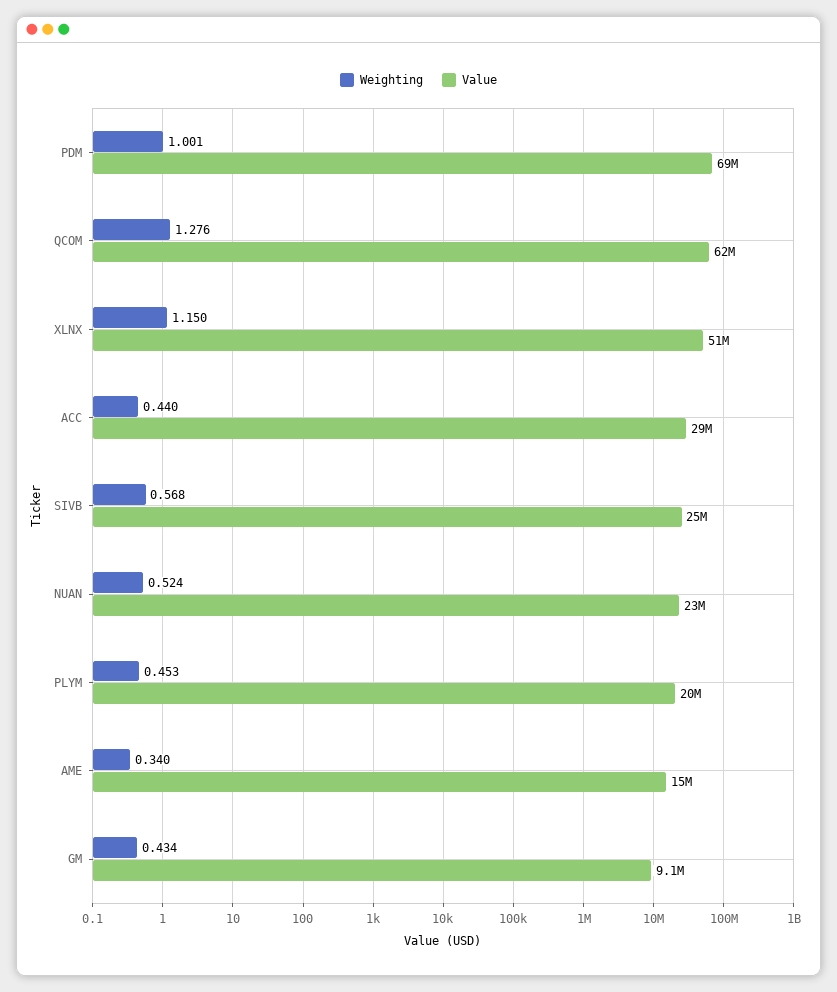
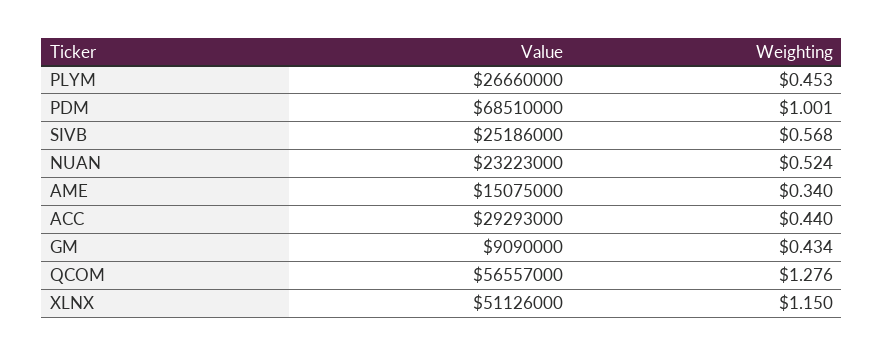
Value, QCOM: 62000000 -> 56557000
Value, PLYM: 20000000 -> 26660000

